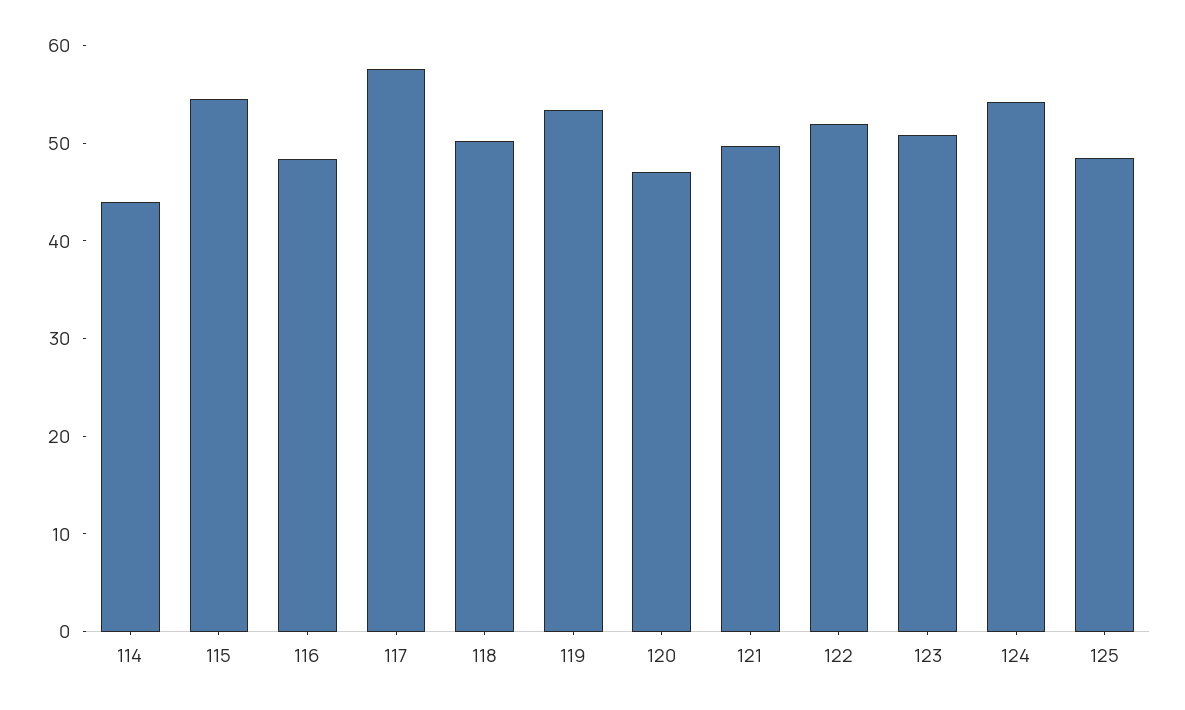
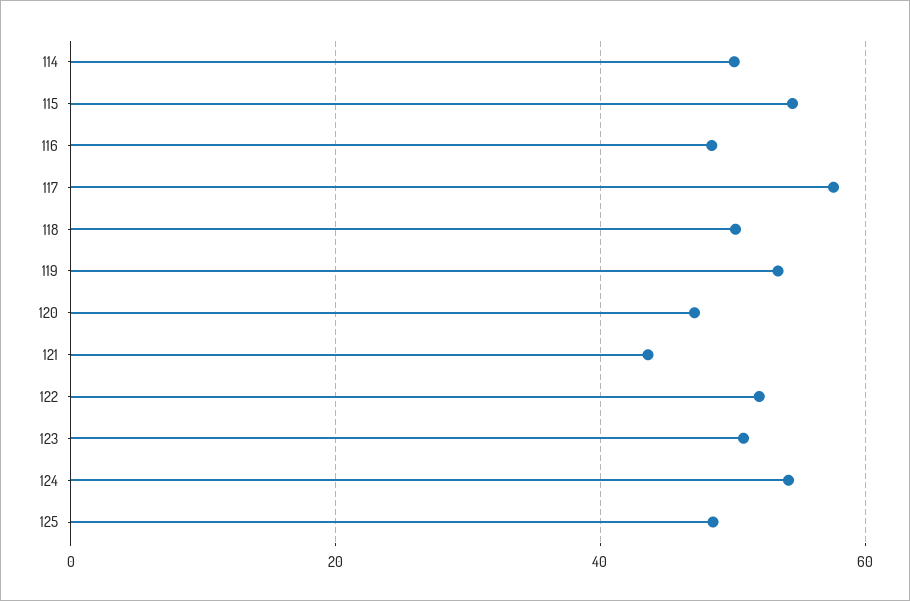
114: 44 -> 50
121: 50 -> 44

